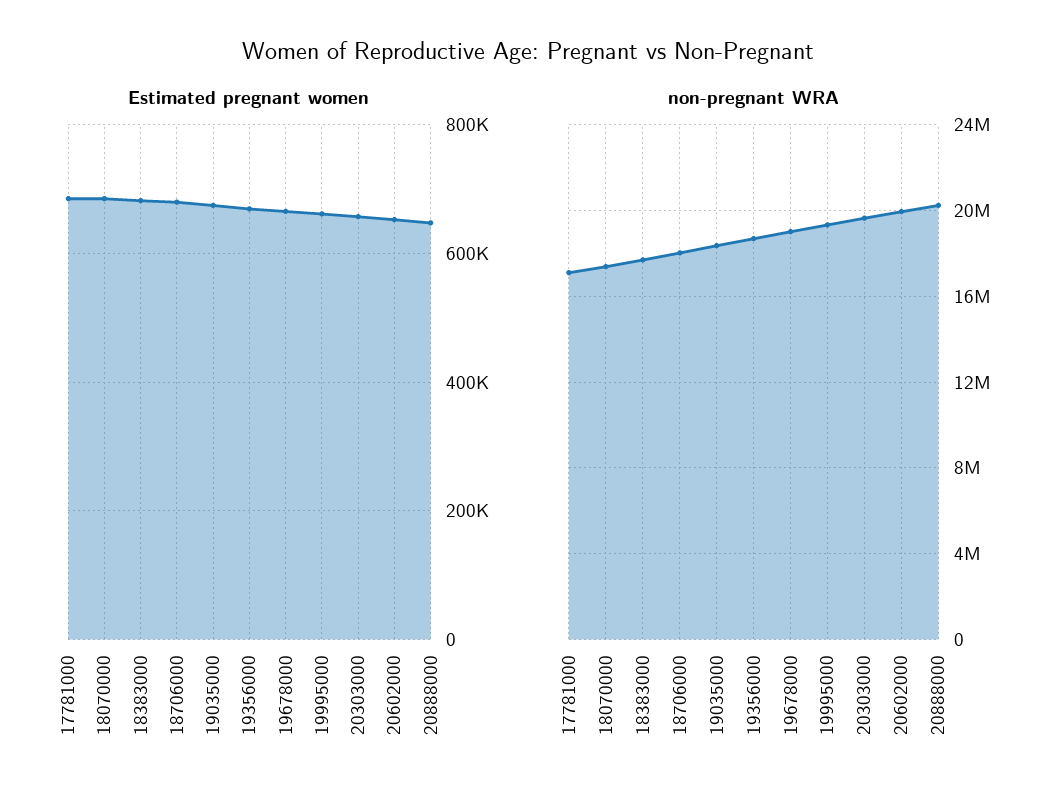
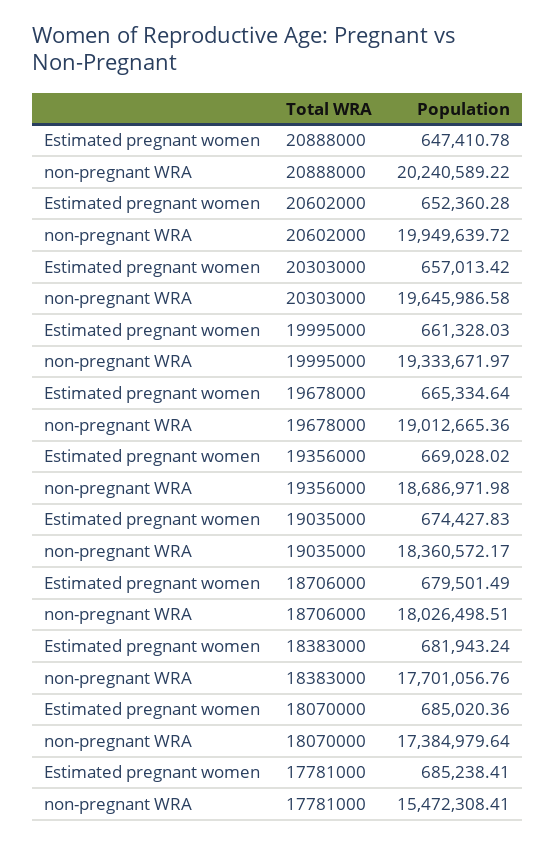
non-pregnant WRA, 17781000: 17000000 -> 15472308.41

